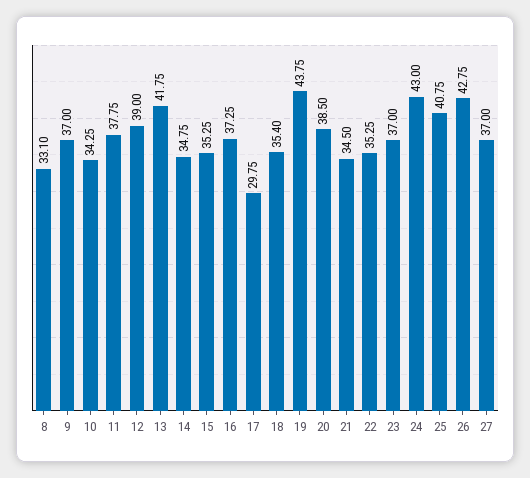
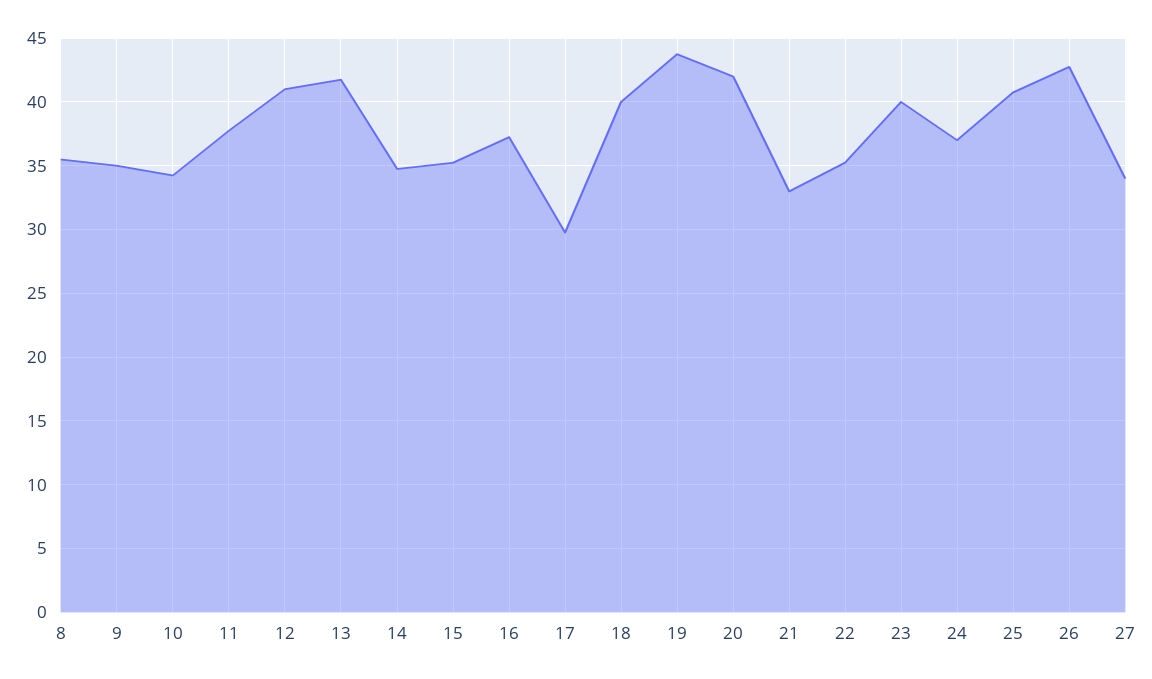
8: 33.1 -> 35.5
9: 37 -> 35
12: 39 -> 41
18: 35.4 -> 40
20: 38.5 -> 42
21: 34.5 -> 33
23: 37 -> 40
24: 43 -> 37
27: 37 -> 34

